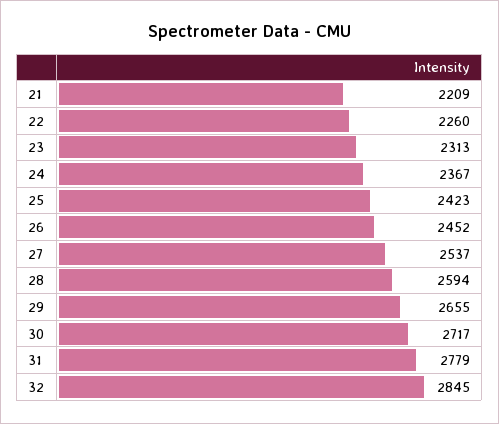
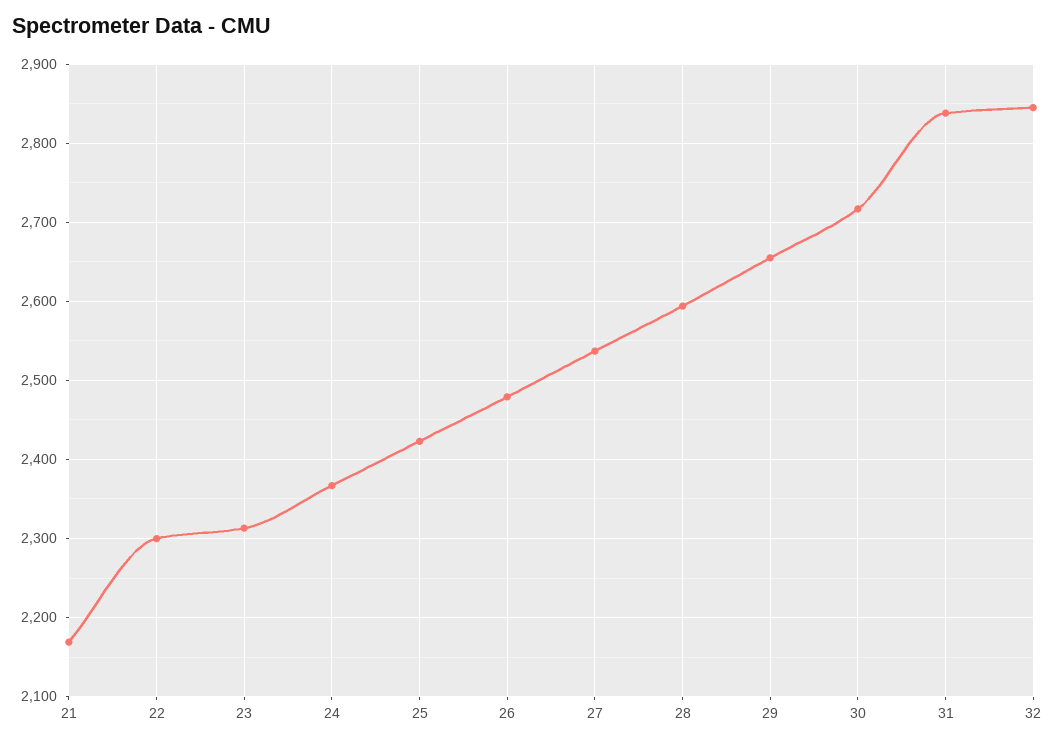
21: 2209 -> 2170
22: 2260 -> 2300
26: 2452 -> 2480
31: 2779 -> 2840

